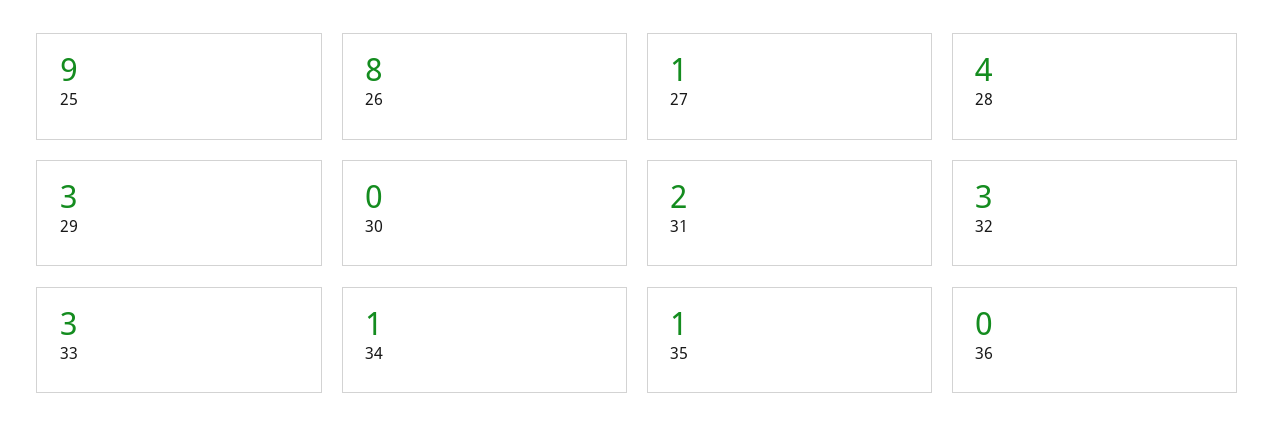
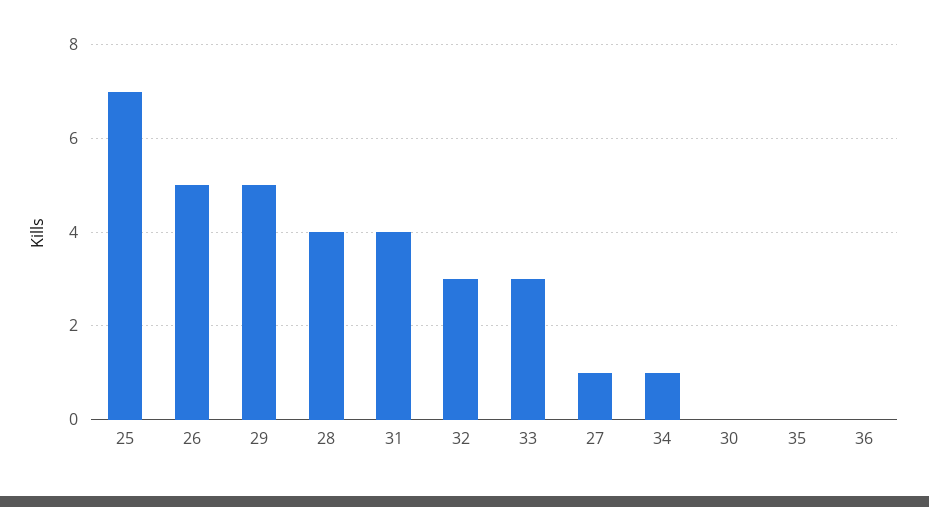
25: 9 -> 7
26: 8 -> 5
29: 3 -> 5
31: 2 -> 4
35: 1 -> 0

